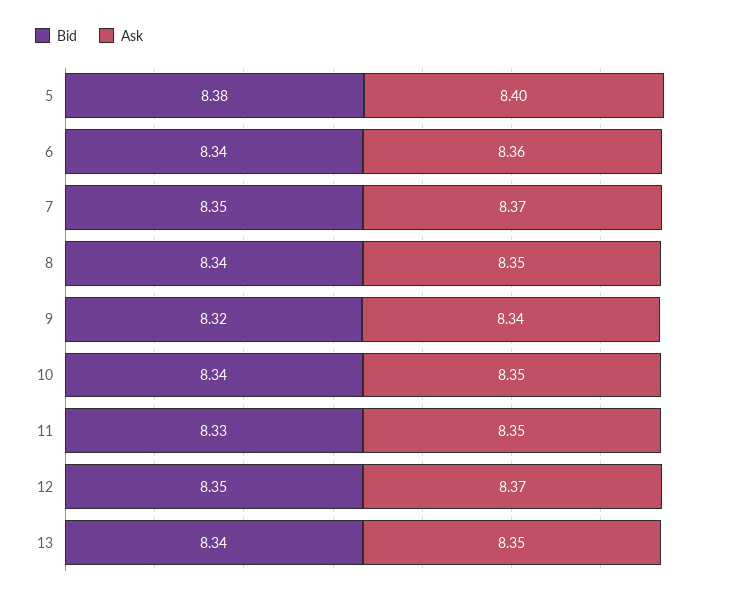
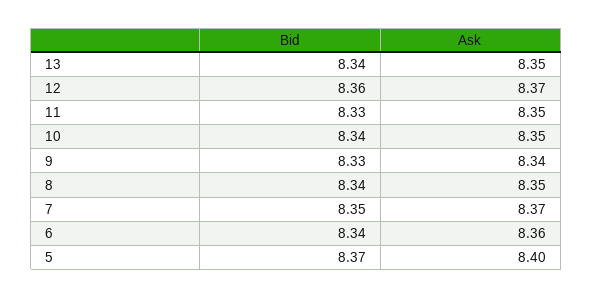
Bid, 5: 8.38 -> 8.37
Bid, 9: 8.32 -> 8.33
Bid, 12: 8.35 -> 8.36

